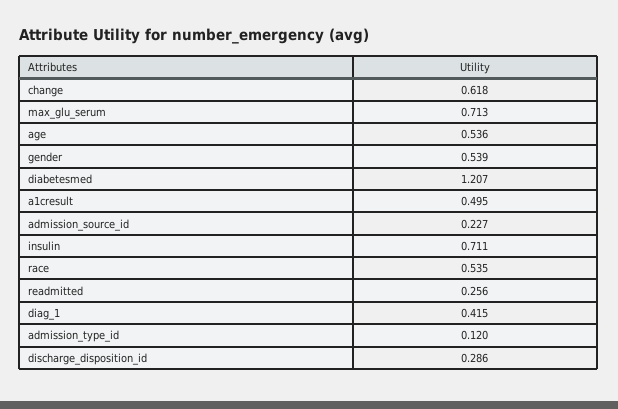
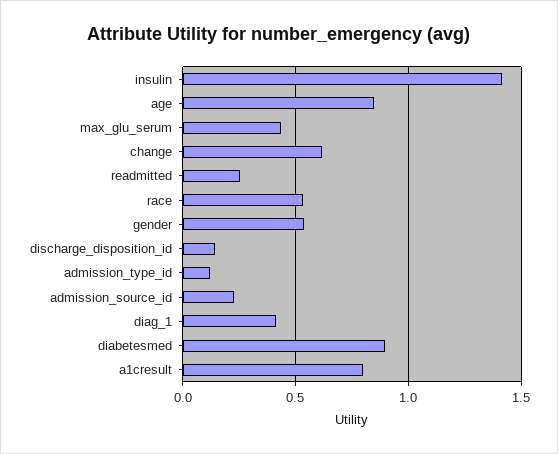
max_glu_serum: 0.713 -> 0.45
age: 0.536 -> 0.85
diabetesmed: 1.207 -> 0.9
a1cresult: 0.495 -> 0.8
insulin: 0.711 -> 1.4
discharge_disposition_id: 0.286 -> 0.15

